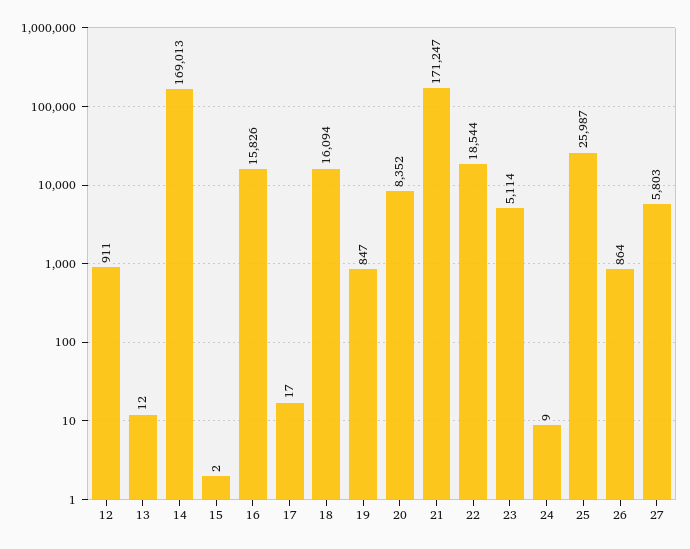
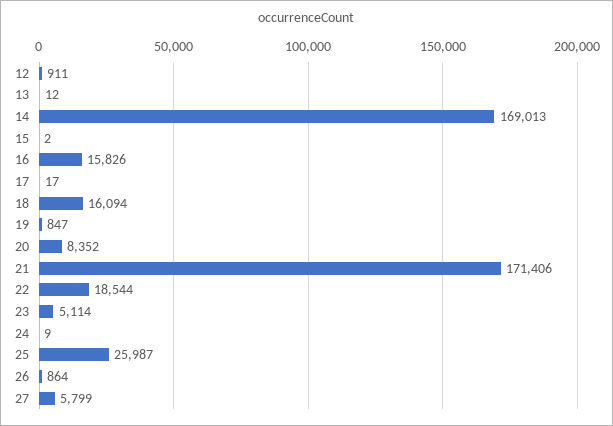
21: 171247 -> 171406
27: 5803 -> 5799

